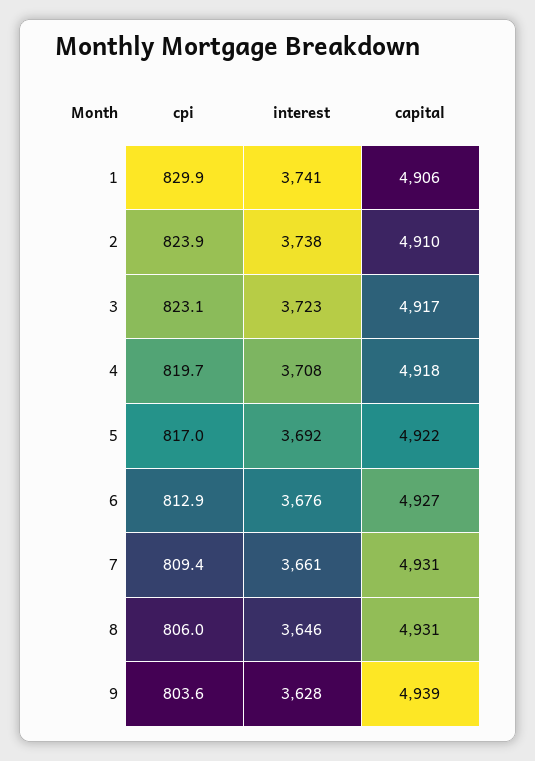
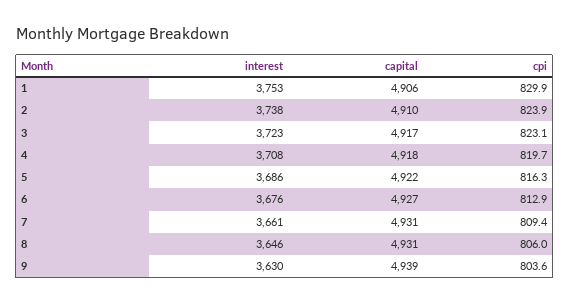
interest, 1: 3741 -> 3753
cpi, 5: 817 -> 816.3
interest, 5: 3692 -> 3686
interest, 9: 3628 -> 3630

